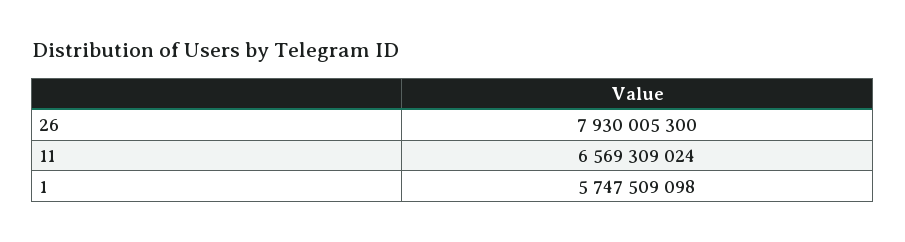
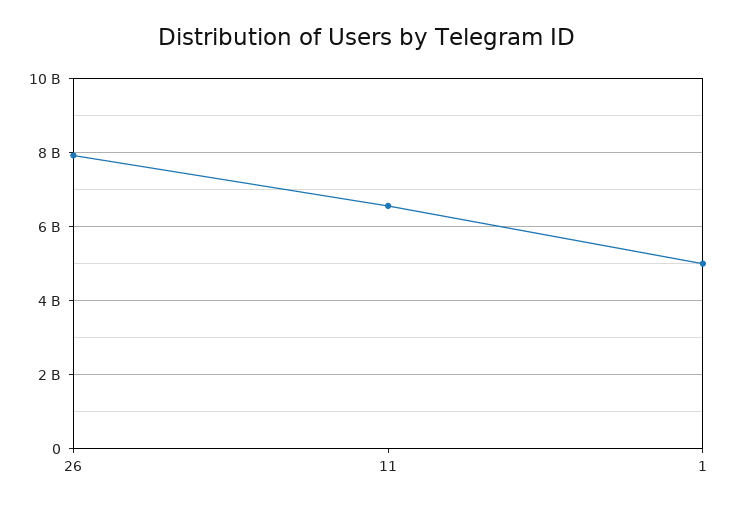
1: 5747509098 -> 5000000000

